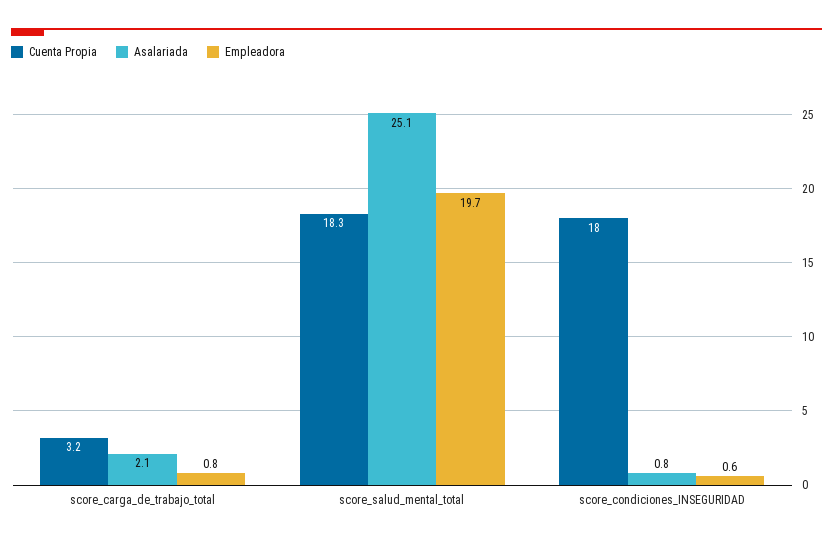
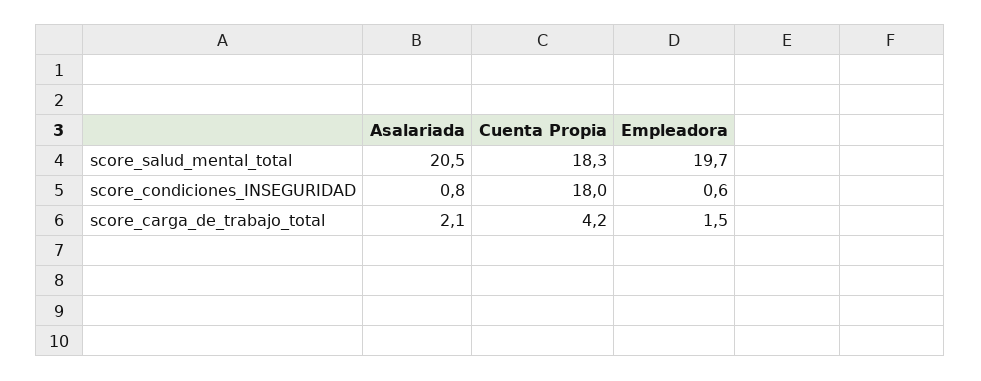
Cuenta Propia, score_carga_de_trabajo_total: 3.2 -> 4.2
Empleadora, score_carga_de_trabajo_total: 0.8 -> 1.5
Asalariada, score_salud_mental_total: 25.1 -> 20.5

